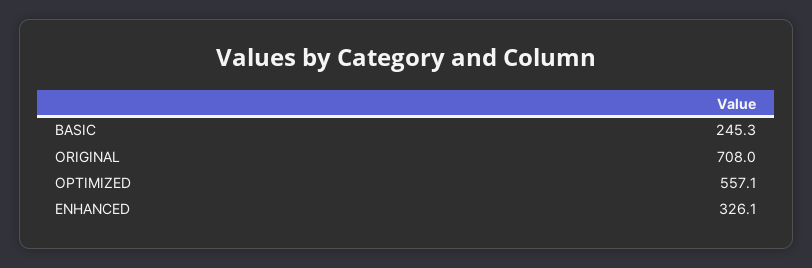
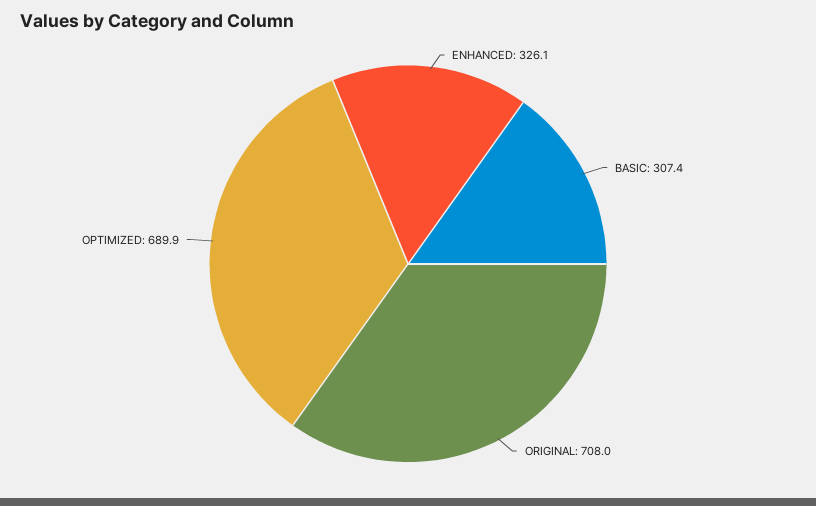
BASIC: 245.3 -> 307.4
OPTIMIZED: 557.1 -> 689.9

